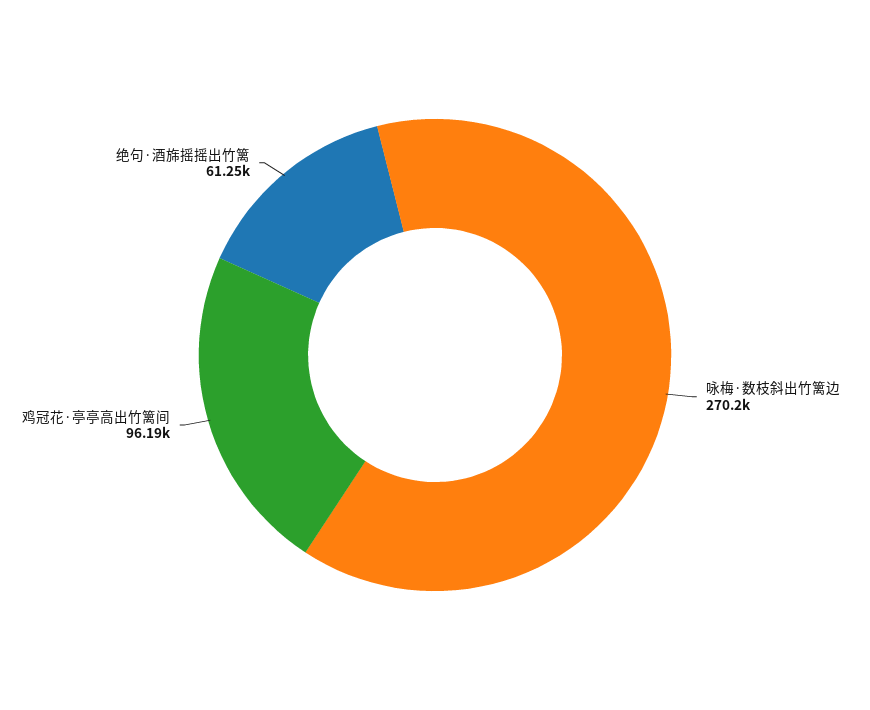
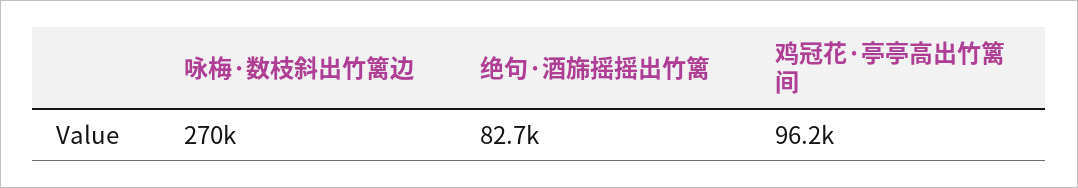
绝句·酒旆摇摇出竹篱: 61250 -> 82700

